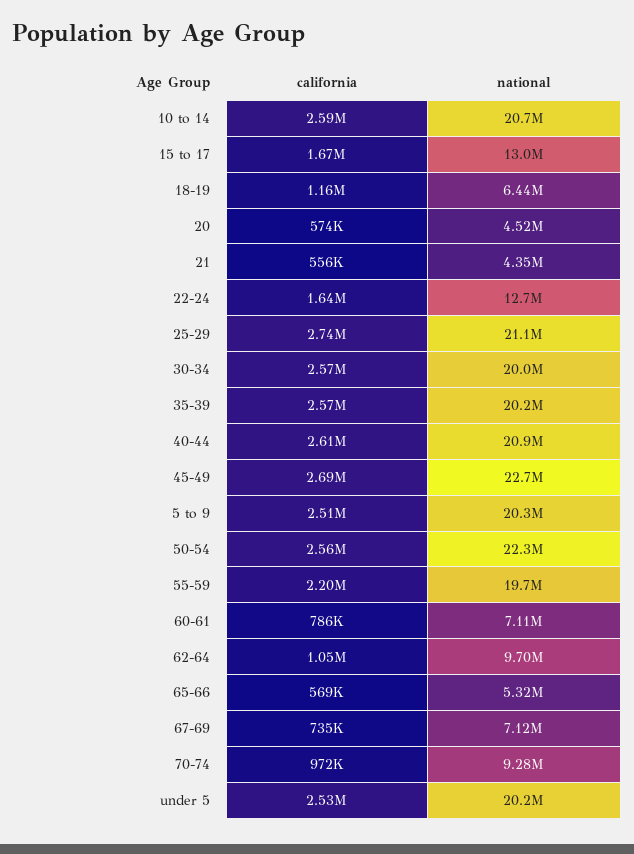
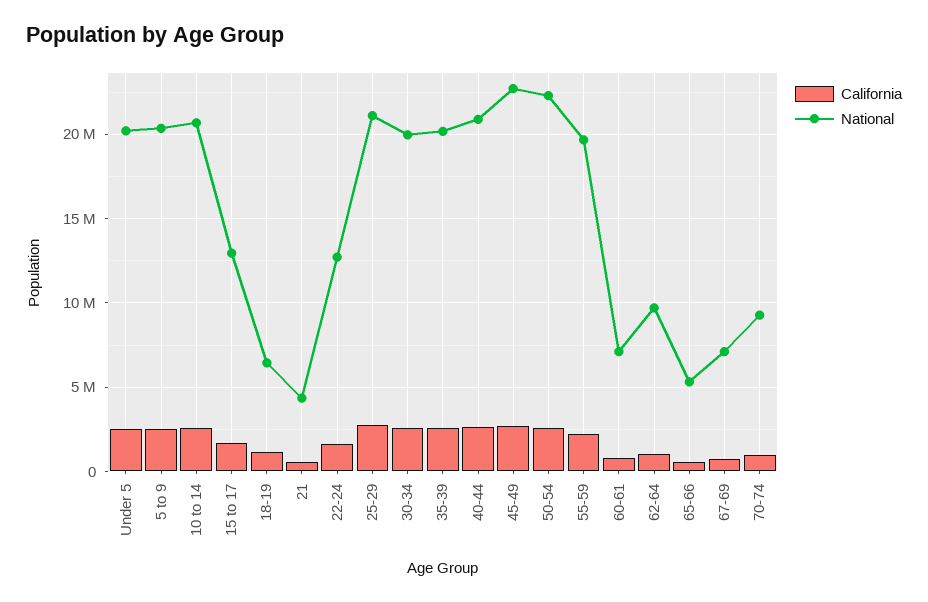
california, 20: 574000 -> none
national, 20: 4520000 -> none

